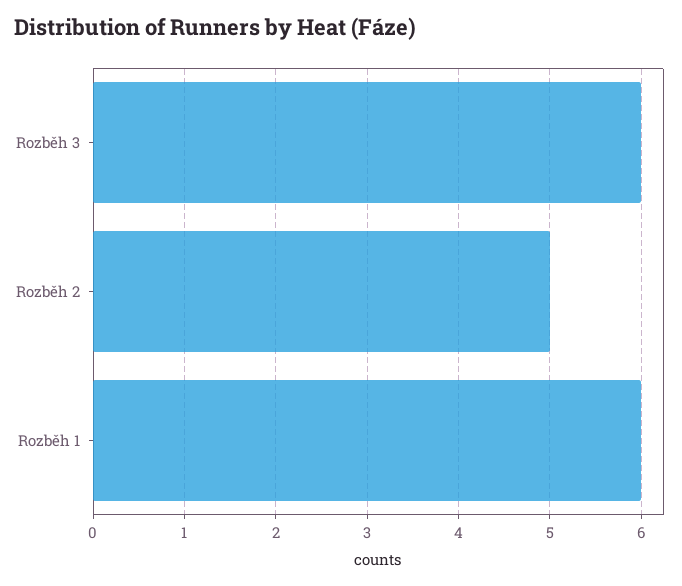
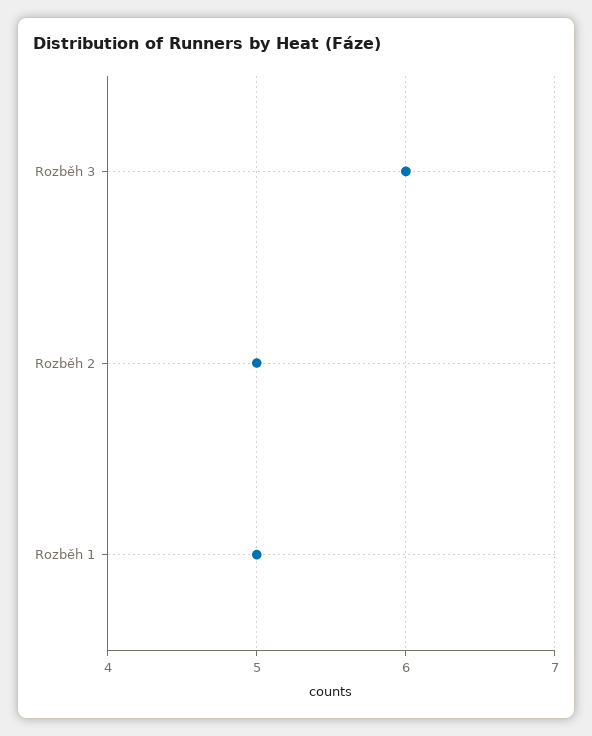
Rozběh 1: 6 -> 5

